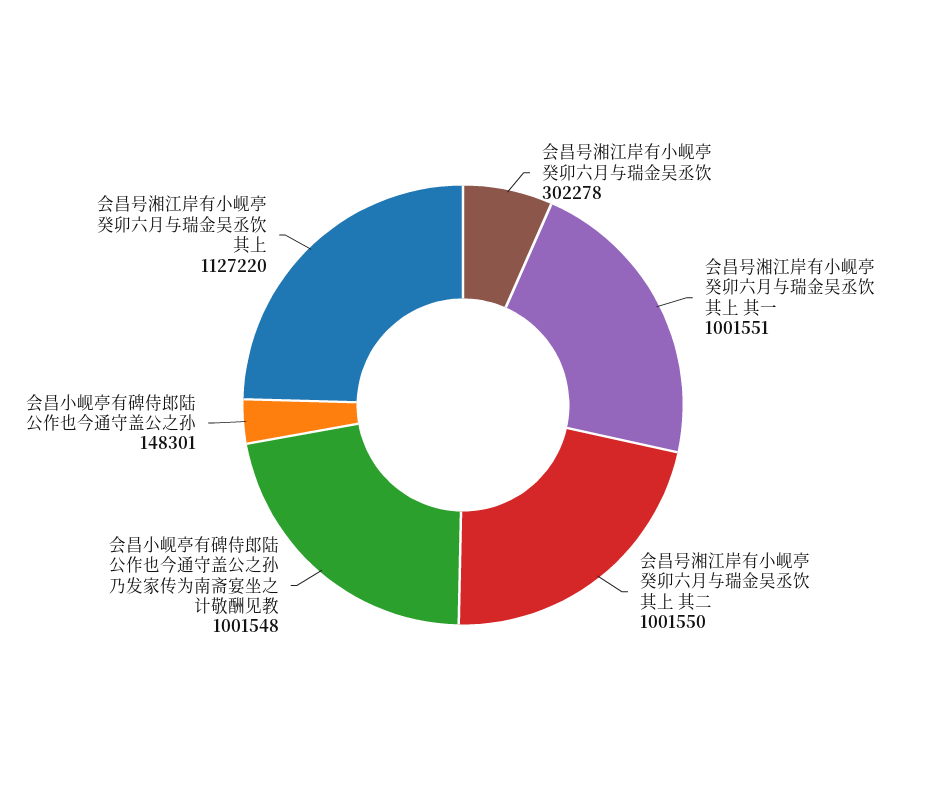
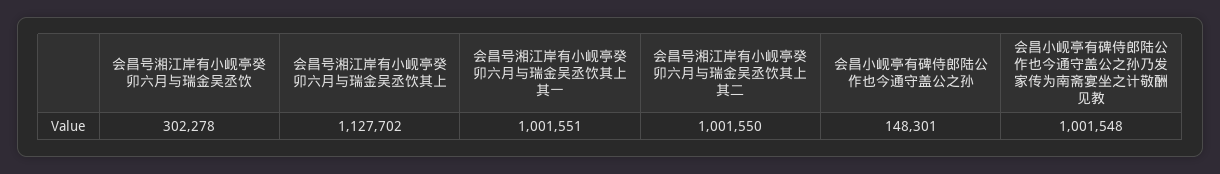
会昌号湘江岸有小岘亭癸卯六月与瑞金吴丞饮其上: 1127220 -> 1127702

